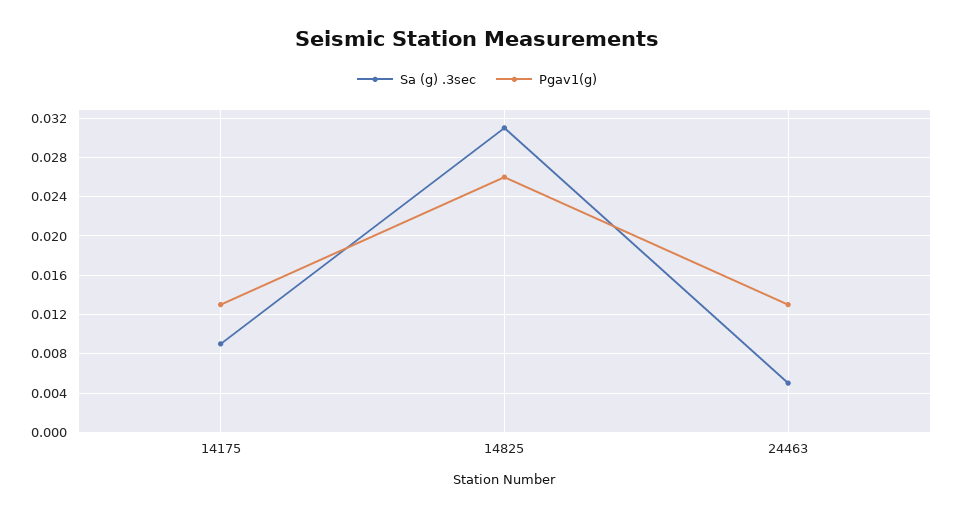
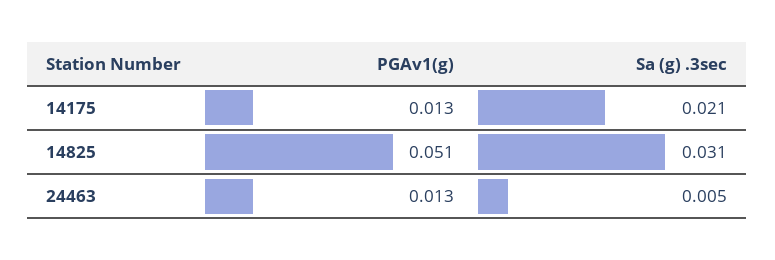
Sa (g) .3sec, 14175: 0.009 -> 0.021
Pgav1(g), 14825: 0.026 -> 0.051

